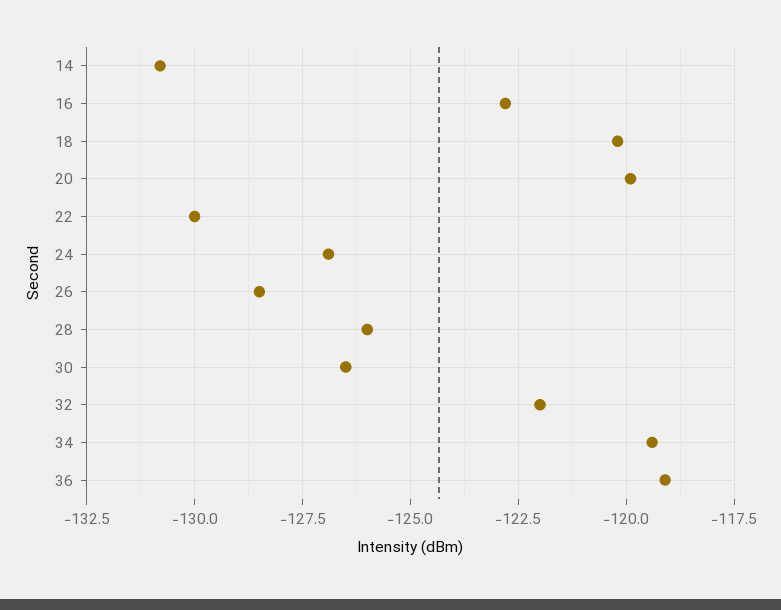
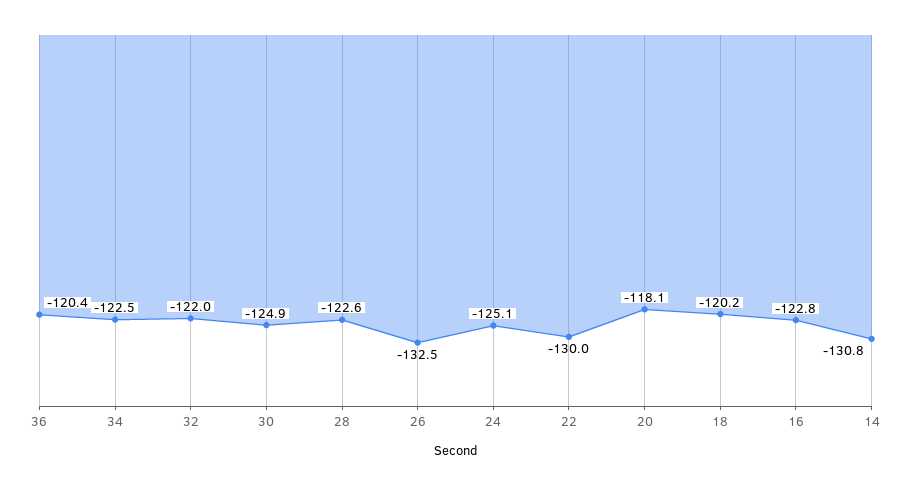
20: -120 -> -118.1
24: -127 -> -125.1
26: -128.5 -> -132.5
28: -126 -> -122.6
30: -126.5 -> -124.9
34: -119.5 -> -122.5
36: -119 -> -120.4

